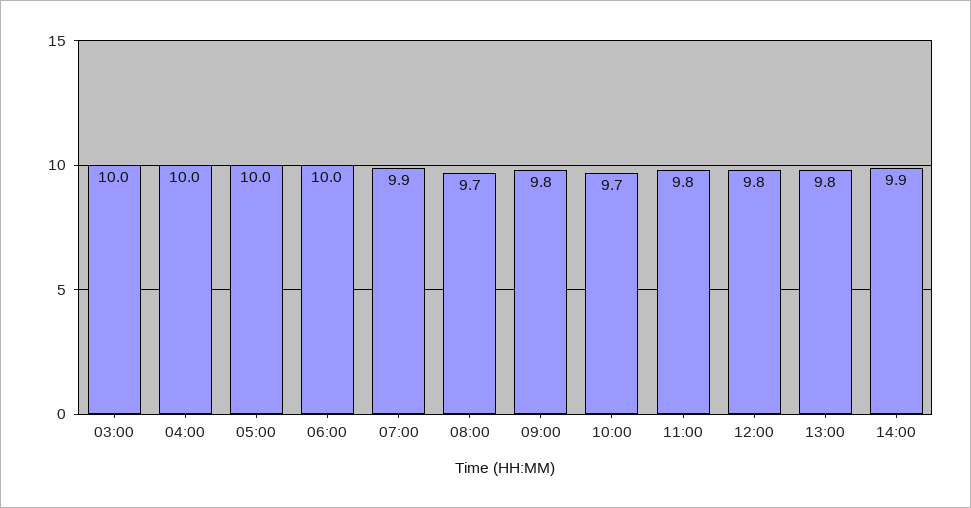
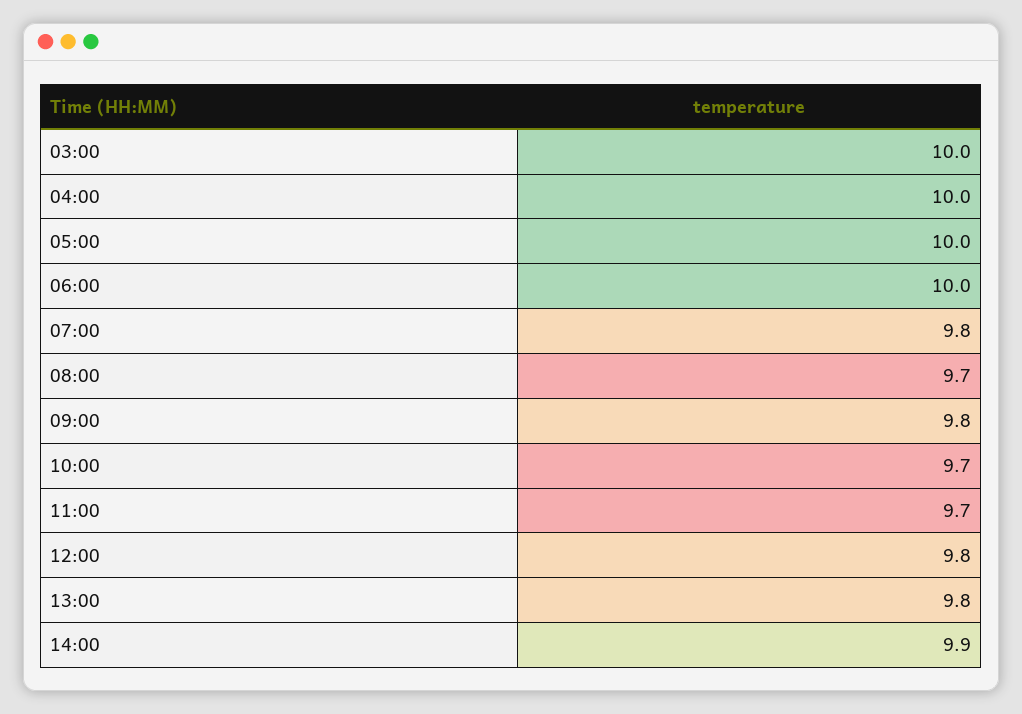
07:00: 9.9 -> 9.8
11:00: 9.8 -> 9.7

